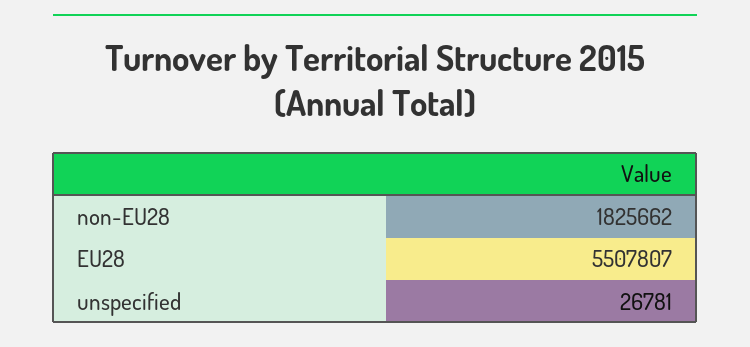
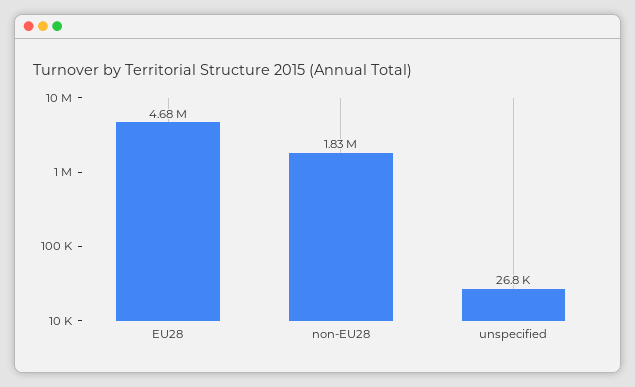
EU28: 5507807 -> 4680000

